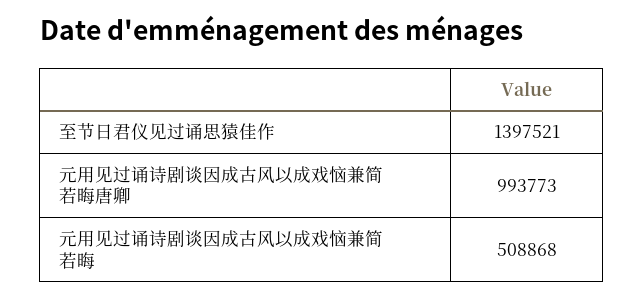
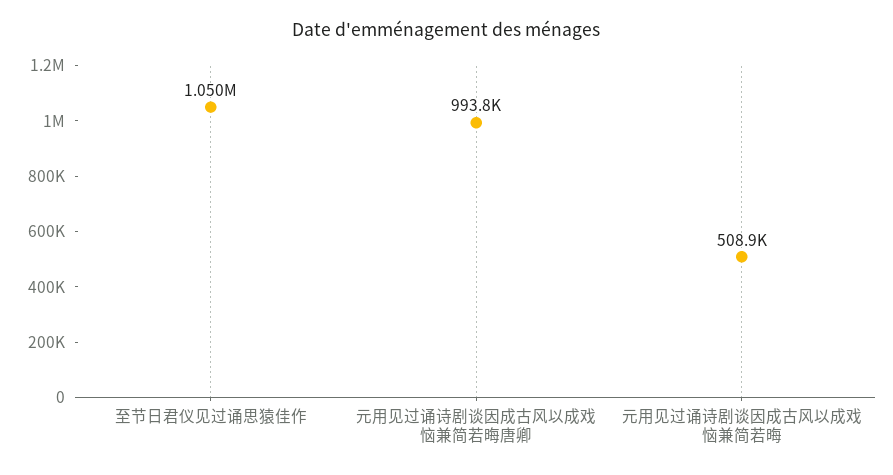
至节日君仪见过诵思猿佳作: 1397521 -> 1050000

